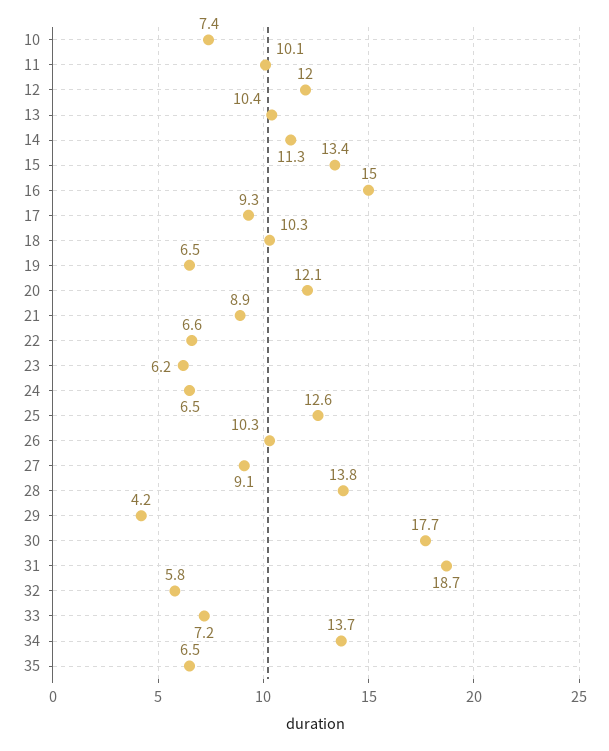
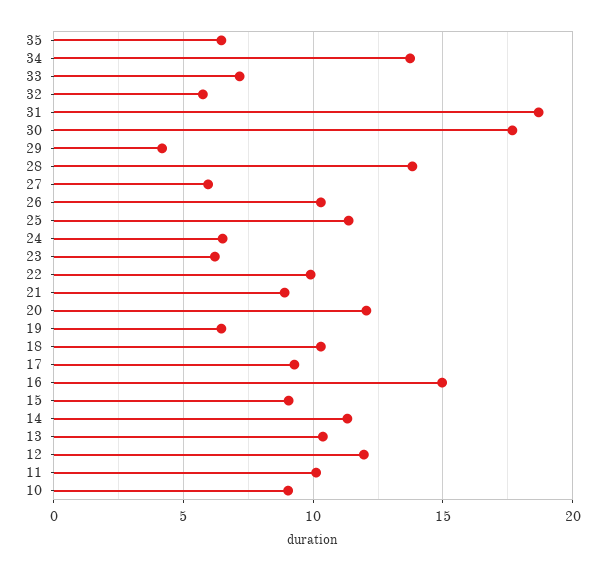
10: 7.4 -> 9
15: 13.4 -> 9
22: 6.6 -> 10
25: 12.6 -> 11.5
27: 9.1 -> 6

